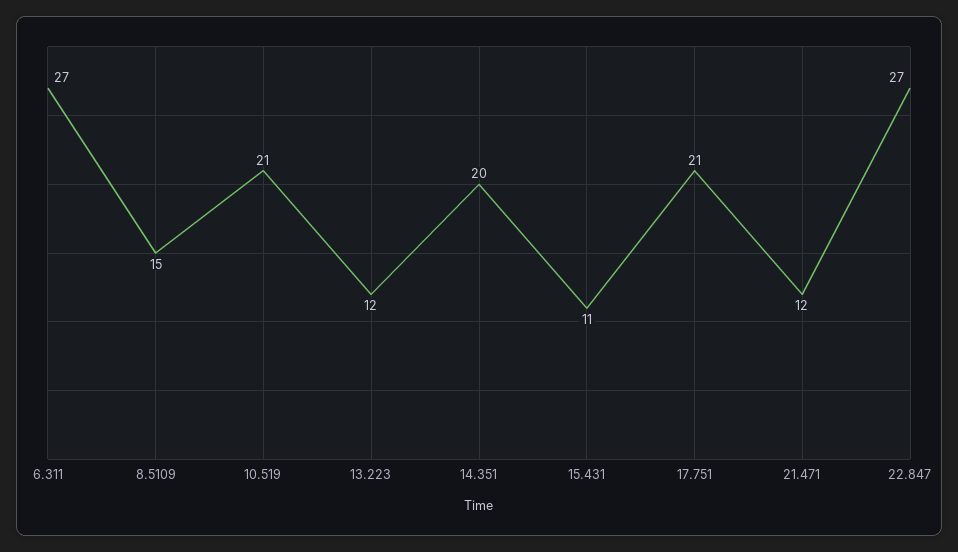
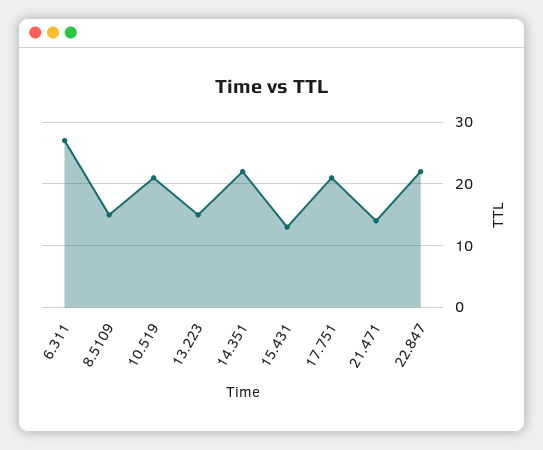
13.223: 12 -> 15
14.351: 20 -> 22
15.431: 11 -> 13
21.471: 12 -> 14
22.847: 27 -> 22

